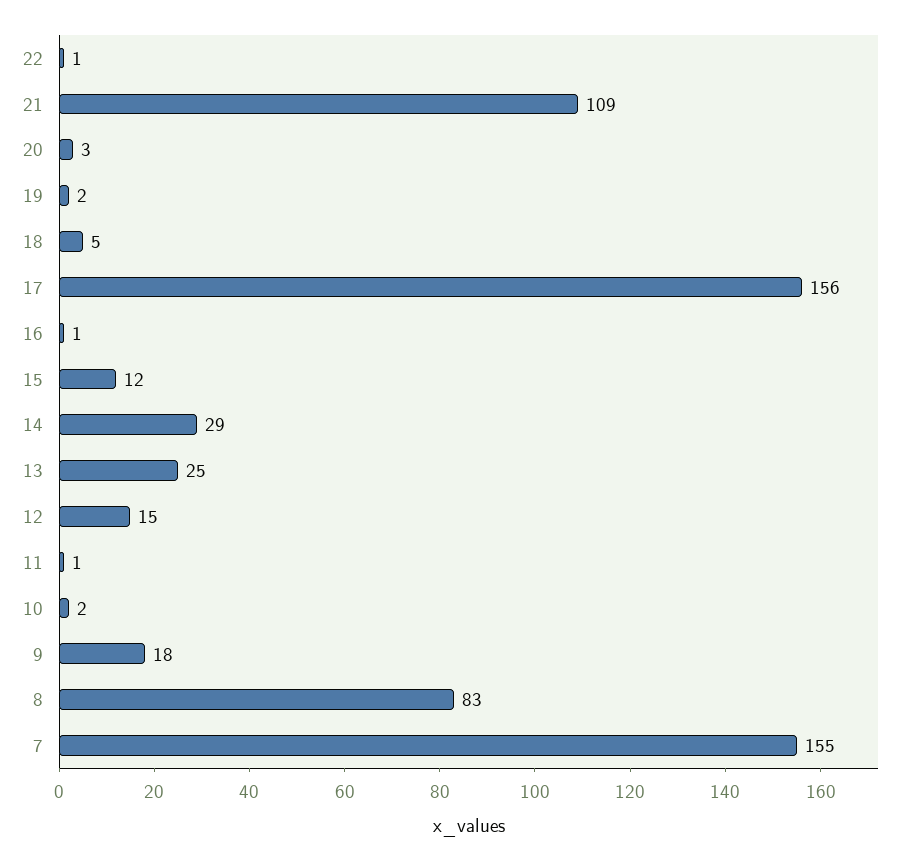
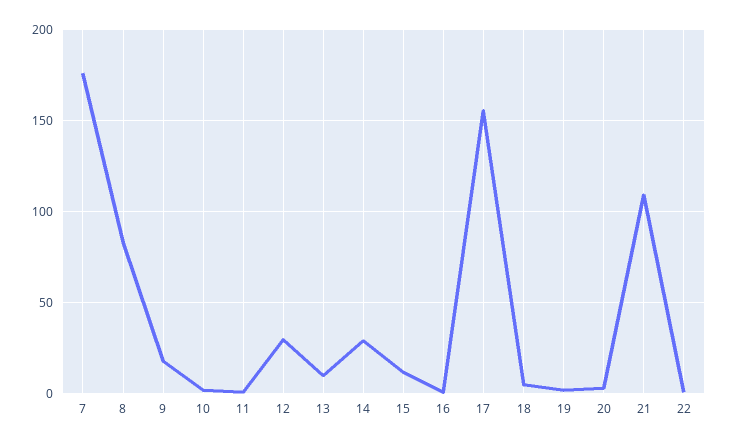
13: 25 -> 10
12: 15 -> 30
7: 155 -> 175

